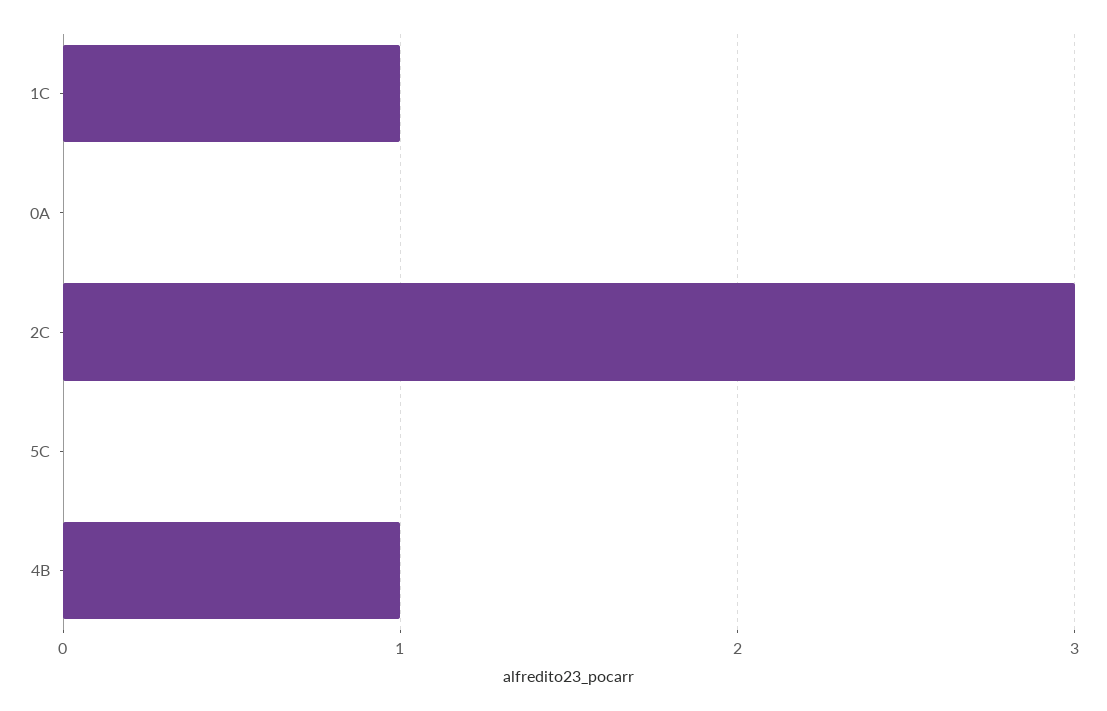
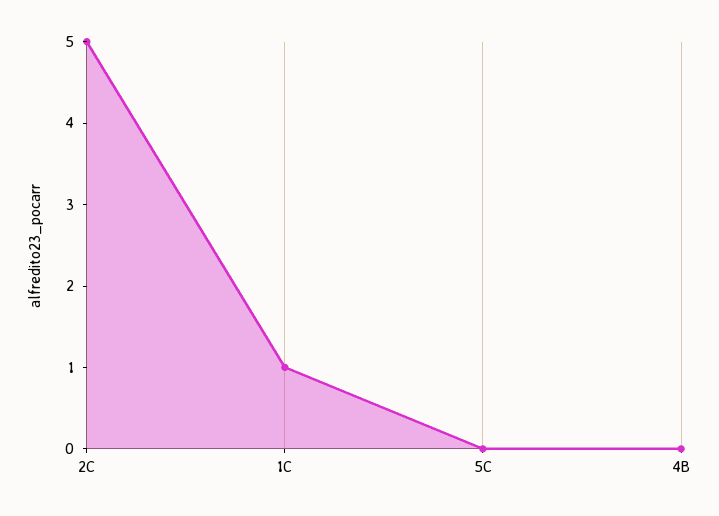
0A: 0 -> none
2C: 3 -> 5
4B: 1 -> 0

